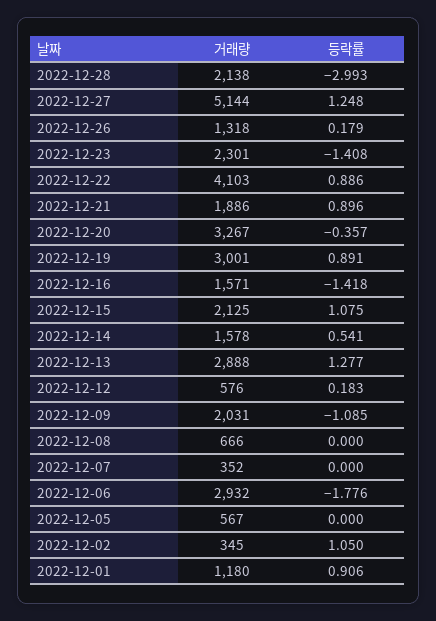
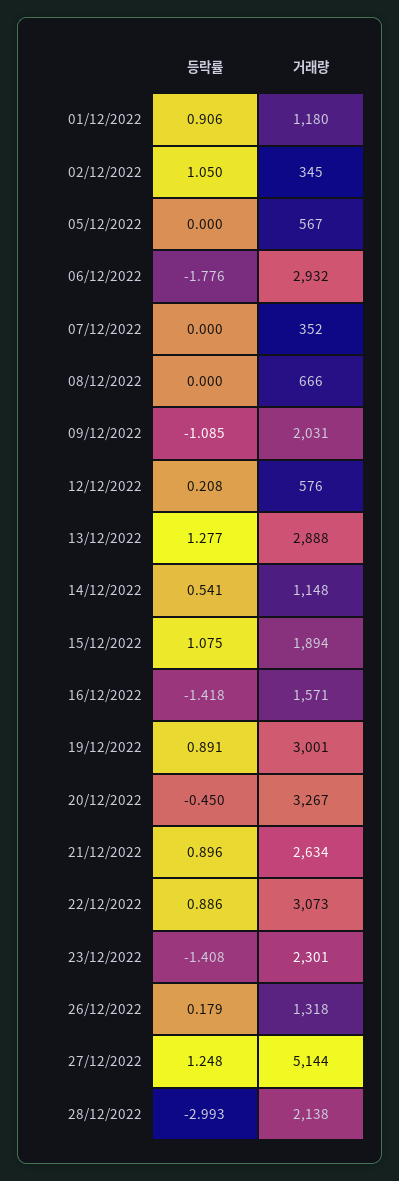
거래량, 2022-12-22: 4103 -> 3073
거래량, 2022-12-21: 1886 -> 2634
등락률, 2022-12-20: -0.357 -> -0.45
거래량, 2022-12-15: 2125 -> 1894
거래량, 2022-12-14: 1578 -> 1148
등락률, 2022-12-12: 0.183 -> 0.208

